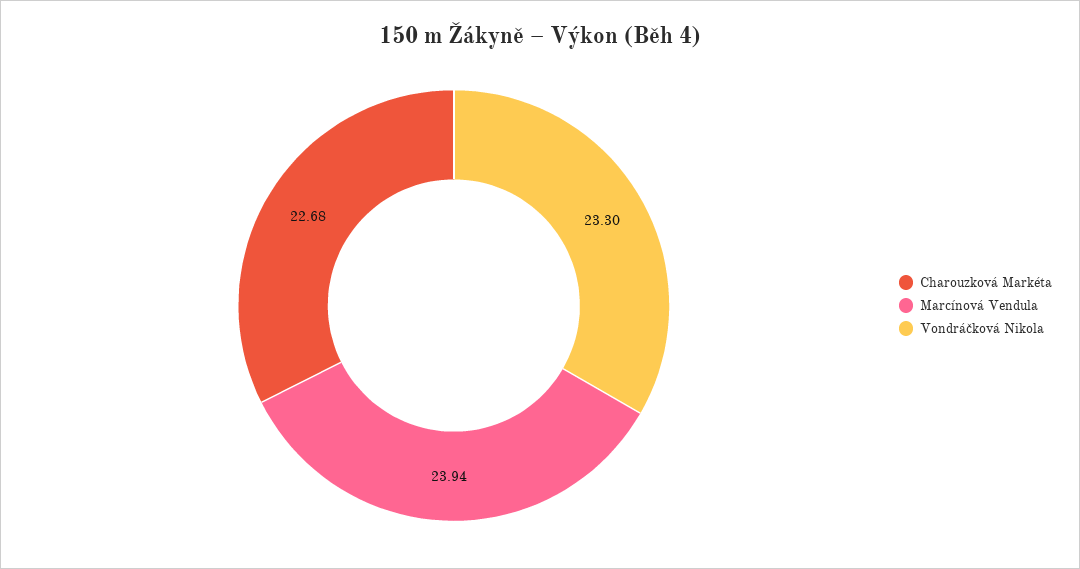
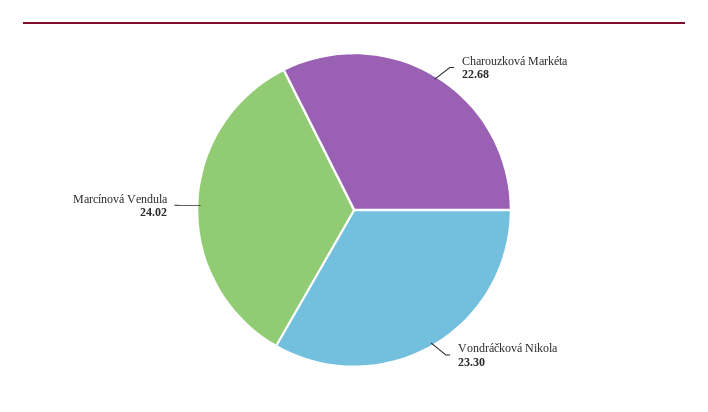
Marcínová Vendula: 23.94 -> 24.02

